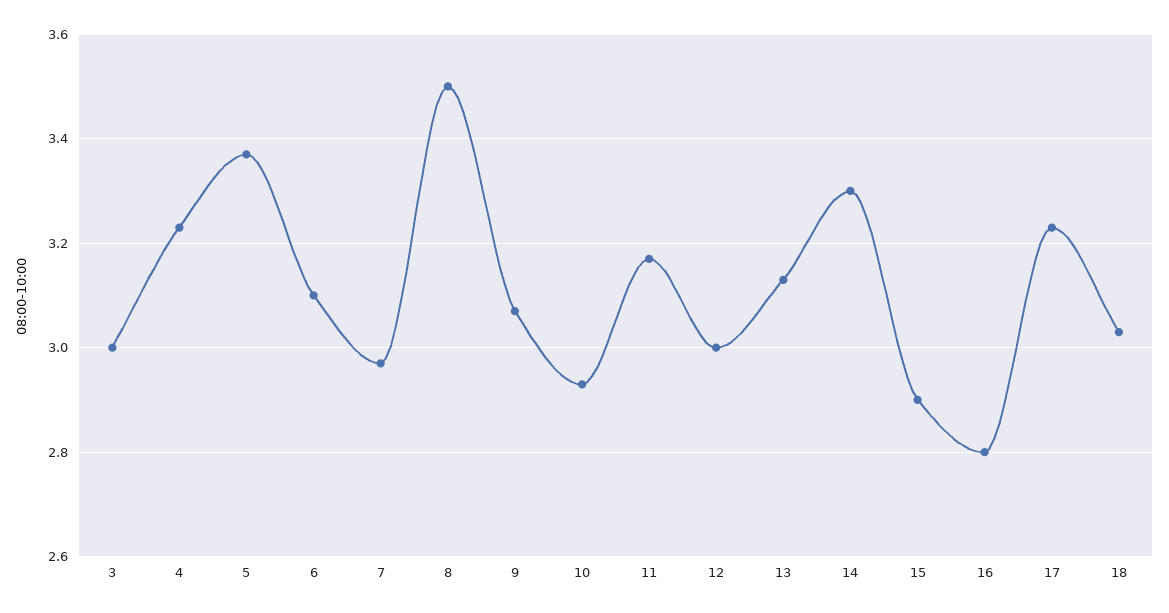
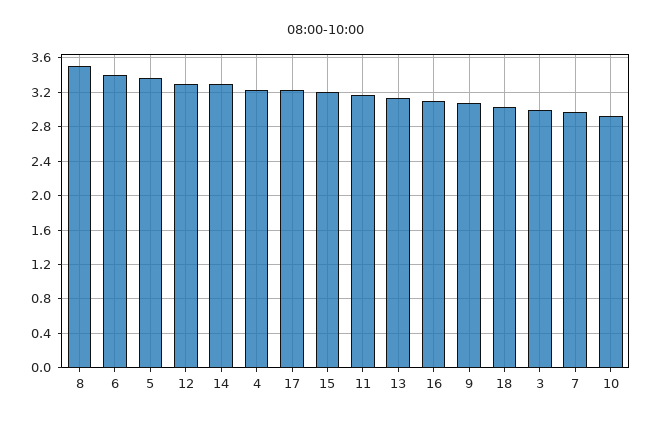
6: 3.1 -> 3.4
12: 3 -> 3.3
15: 2.9 -> 3.2
16: 2.8 -> 3.1

